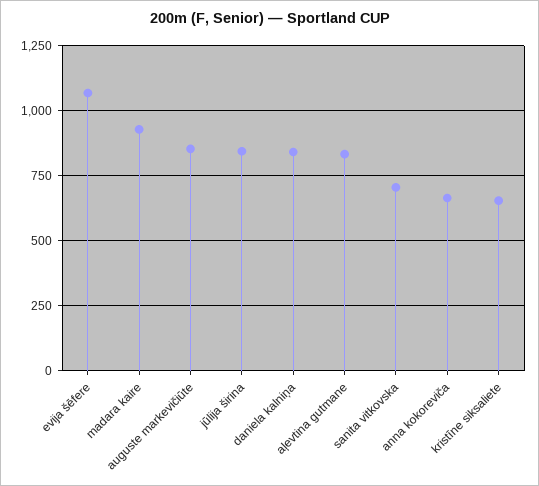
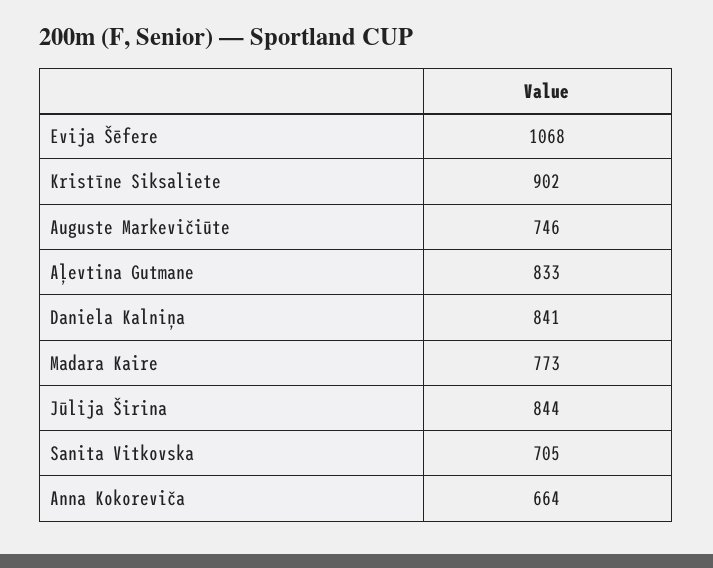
madara kaire: 925 -> 773
auguste markevičiūte: 850 -> 746
kristīne siksaliete: 650 -> 902

